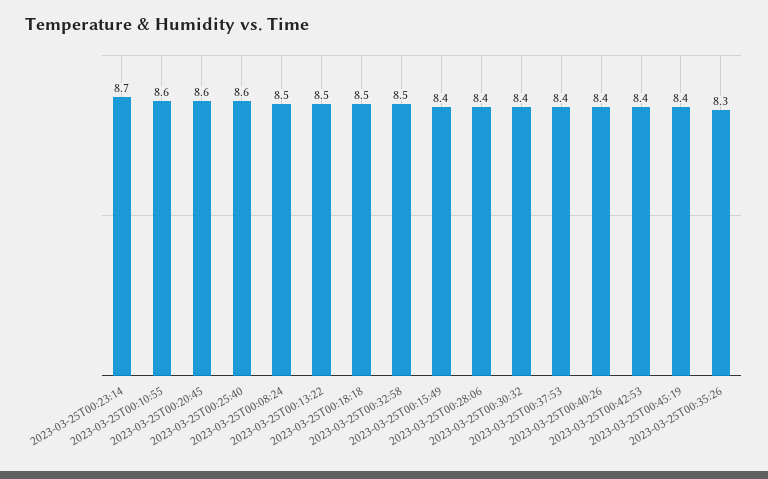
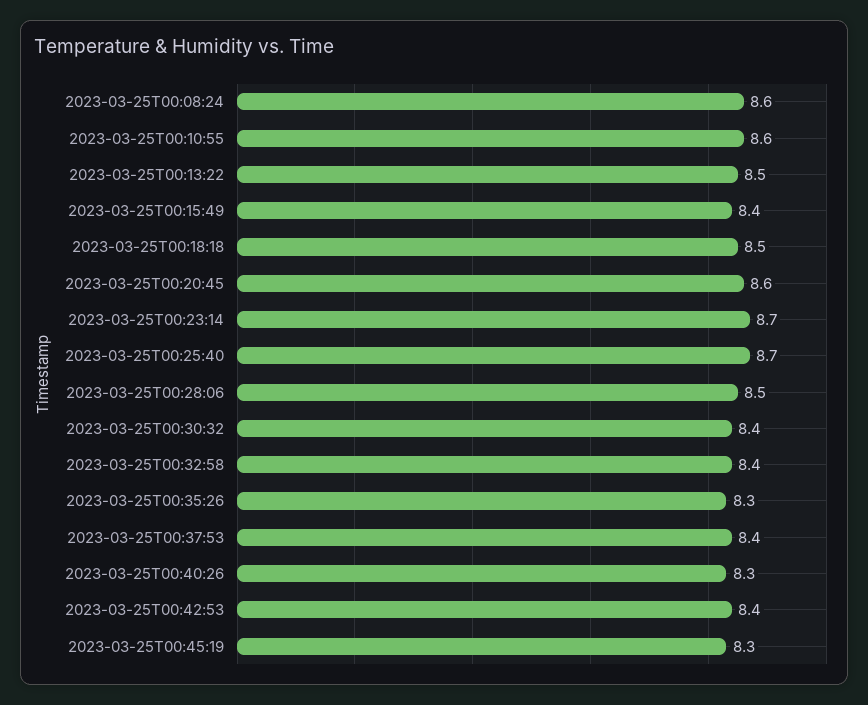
2023-03-25T00:25:40: 8.6 -> 8.7
2023-03-25T00:08:24: 8.5 -> 8.6
2023-03-25T00:32:58: 8.5 -> 8.4
2023-03-25T00:28:06: 8.4 -> 8.5
2023-03-25T00:40:26: 8.4 -> 8.3
2023-03-25T00:45:19: 8.4 -> 8.3

